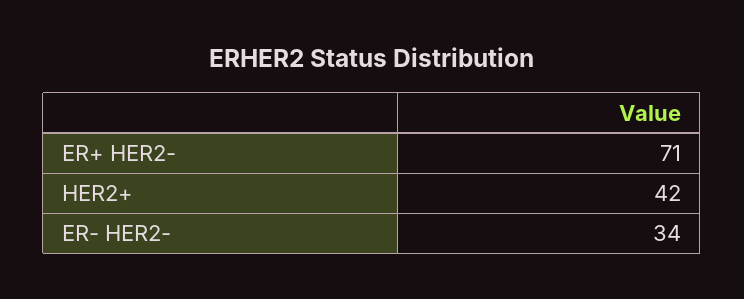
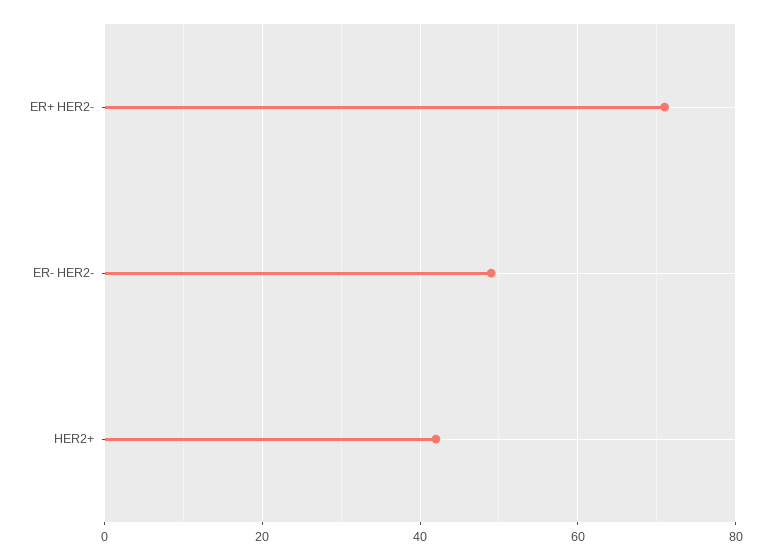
ER- HER2-: 34 -> 50

